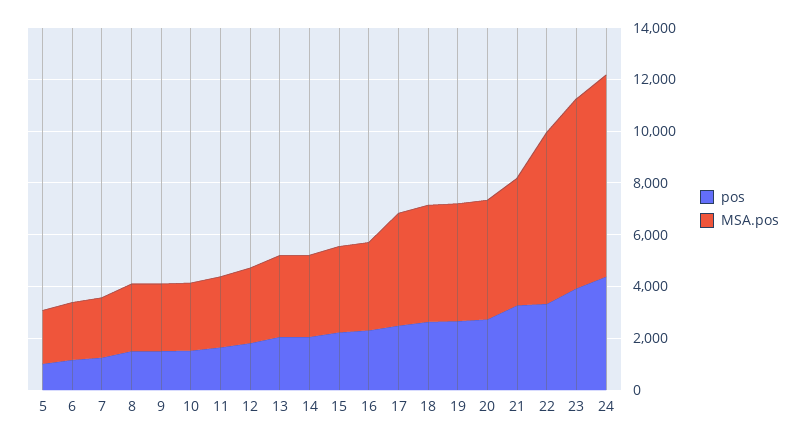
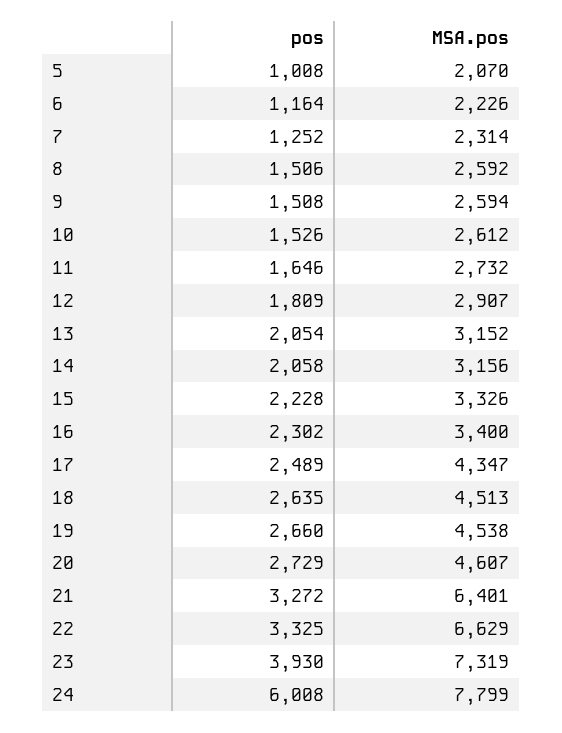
MSA.pos, 21: 5000 -> 6401
pos, 24: 4500 -> 6008

